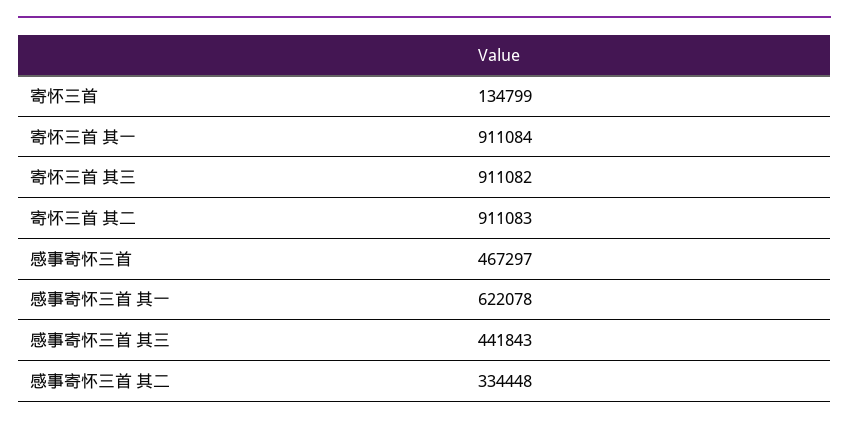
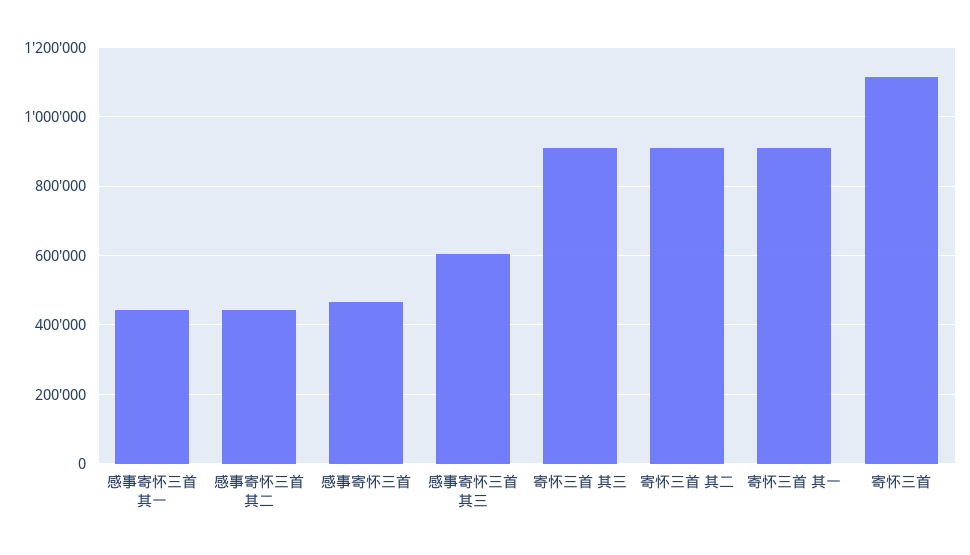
寄怀三首: 134799 -> 1120000
感事寄怀三首 其一: 622078 -> 440000
感事寄怀三首 其三: 441843 -> 600000
感事寄怀三首 其二: 334448 -> 440000

